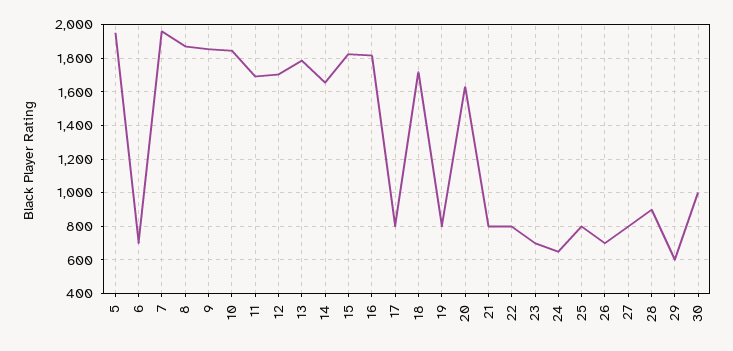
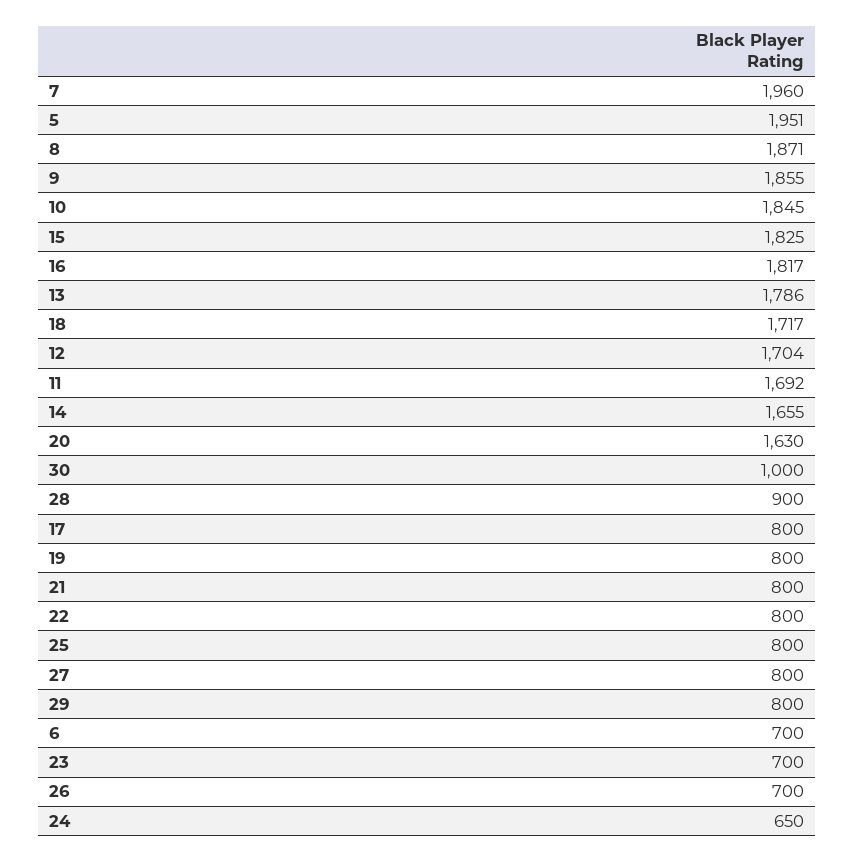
29: 600 -> 800

